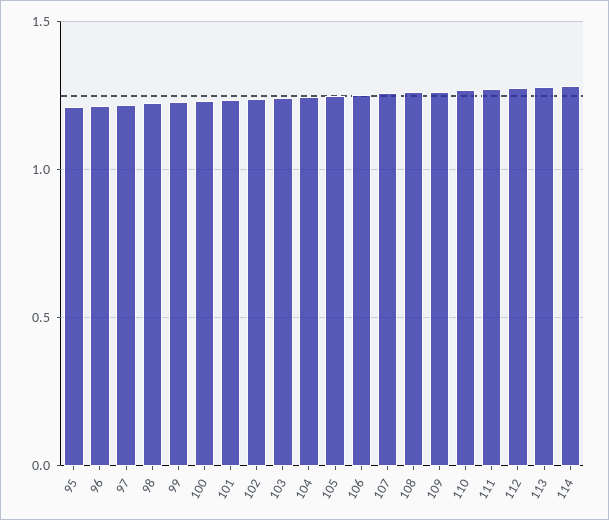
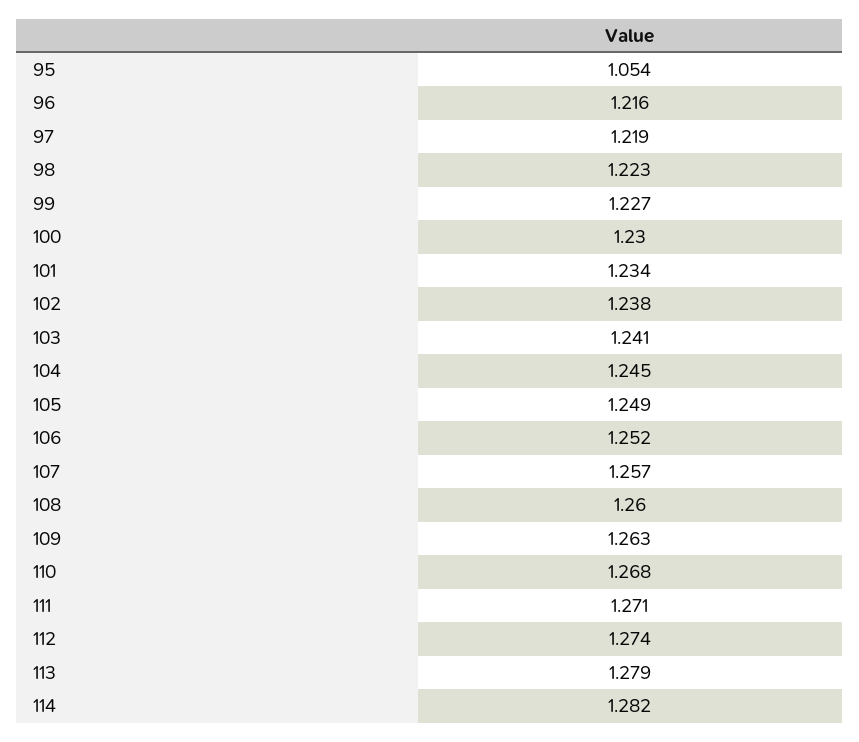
95: 1.2 -> 1.054

